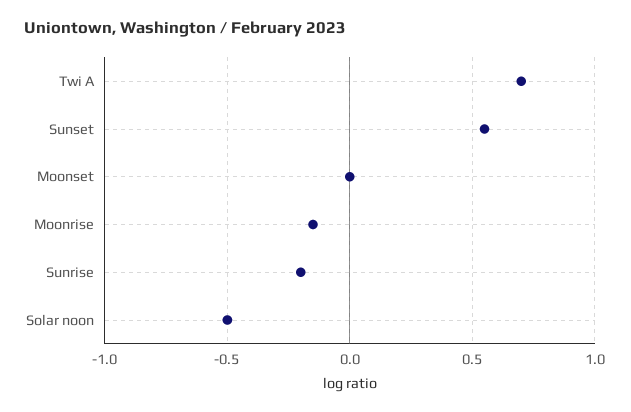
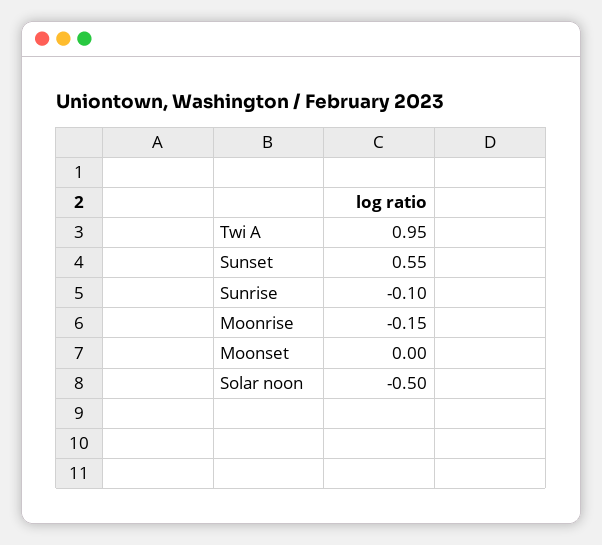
Twi A: 0.7 -> 0.95
Sunrise: -0.2 -> -0.1

